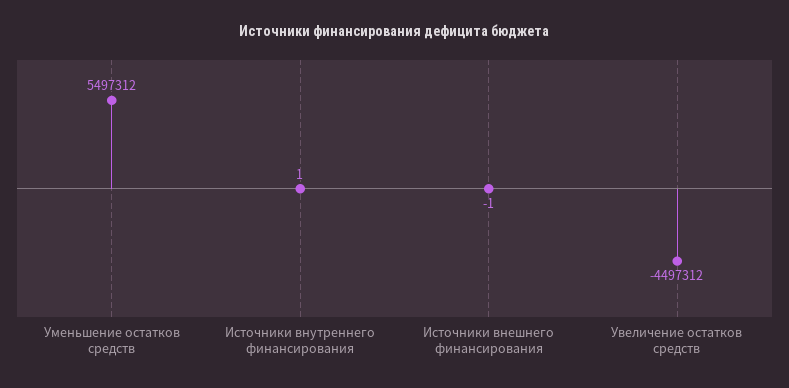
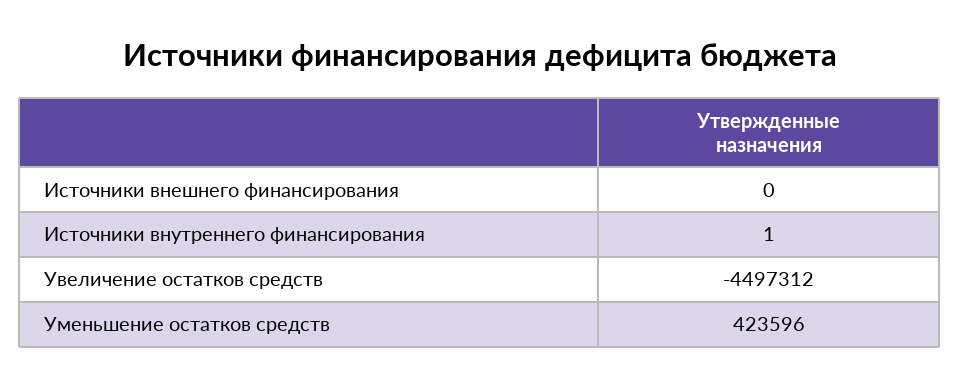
Уменьшение остатков средств: 5497312 -> 423596
Источники внешнего финансирования: -1 -> 0

